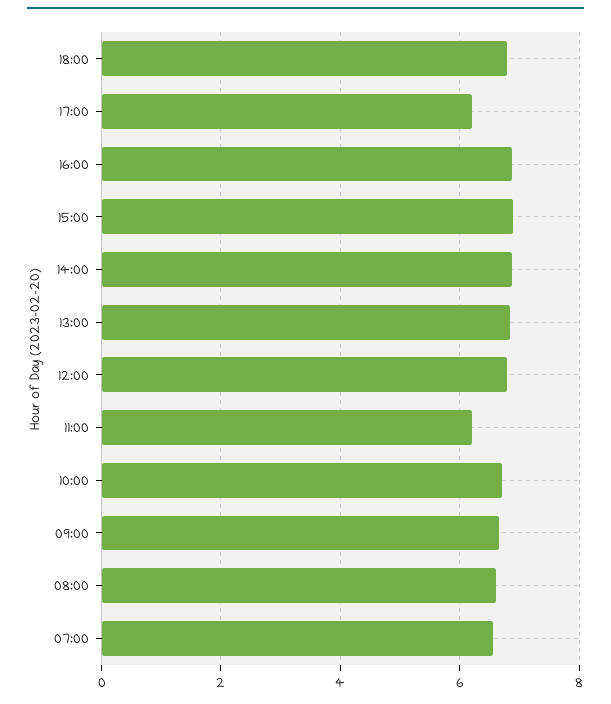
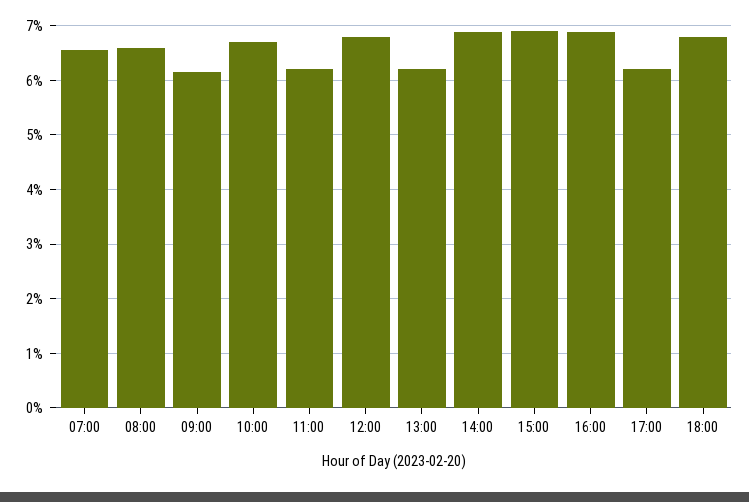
13:00: 6.8 -> 6.2
09:00: 6.6 -> 6.2

